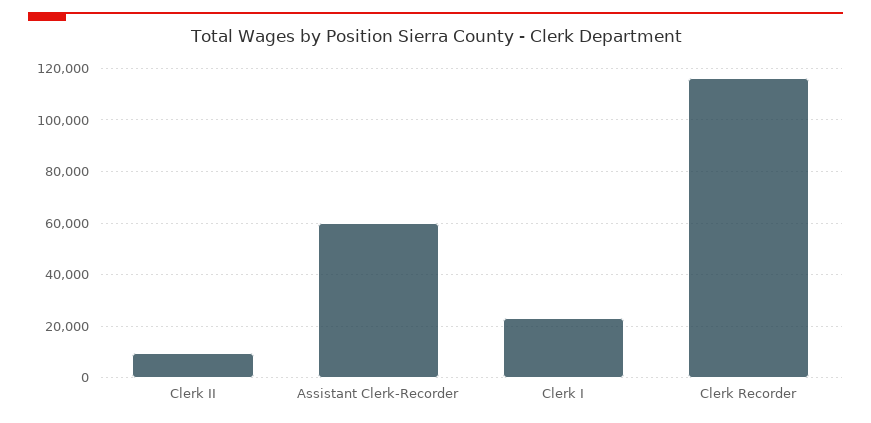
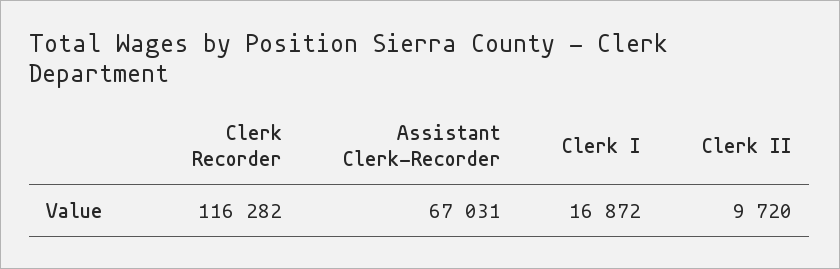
Assistant Clerk-Recorder: 60000 -> 67031
Clerk I: 22500 -> 16872

